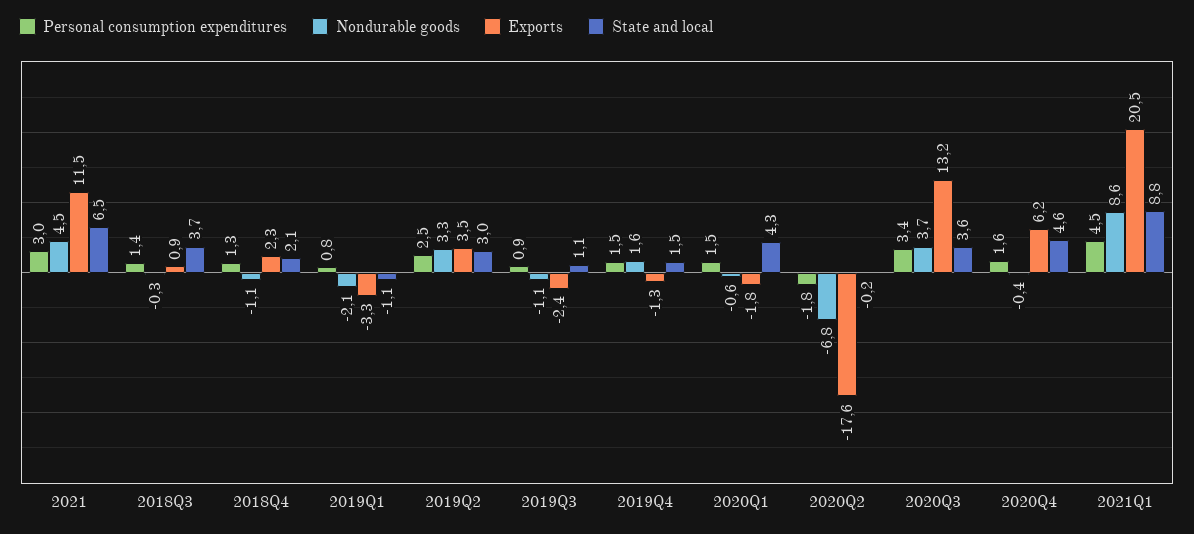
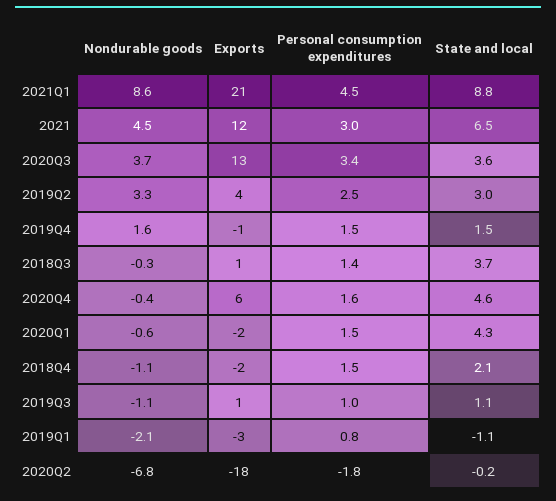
Personal consumption expenditures, 2018Q4: 1.3 -> 1.5
Exports, 2018Q4: 2.3 -> -2
Personal consumption expenditures, 2019Q3: 0.9 -> 1
Exports, 2019Q3: -2.4 -> 1

